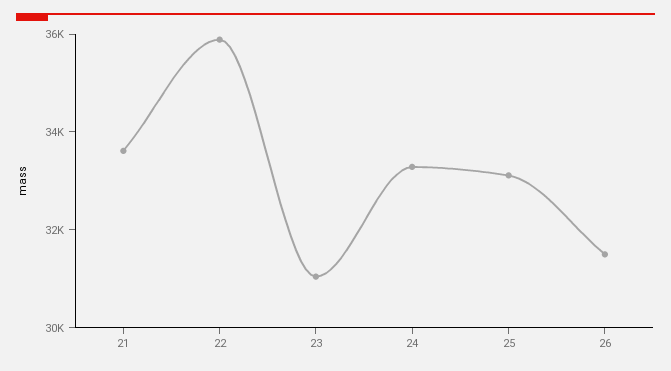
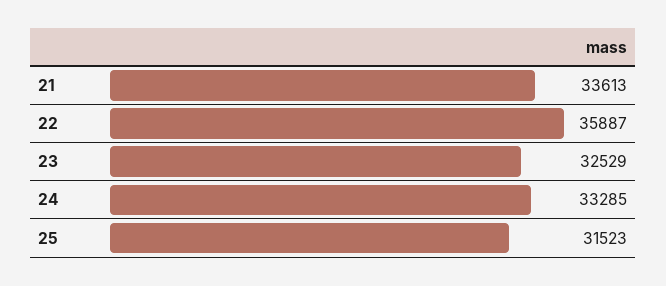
23: 31000 -> 32529
25: 33000 -> 31523
26: 31500 -> none

